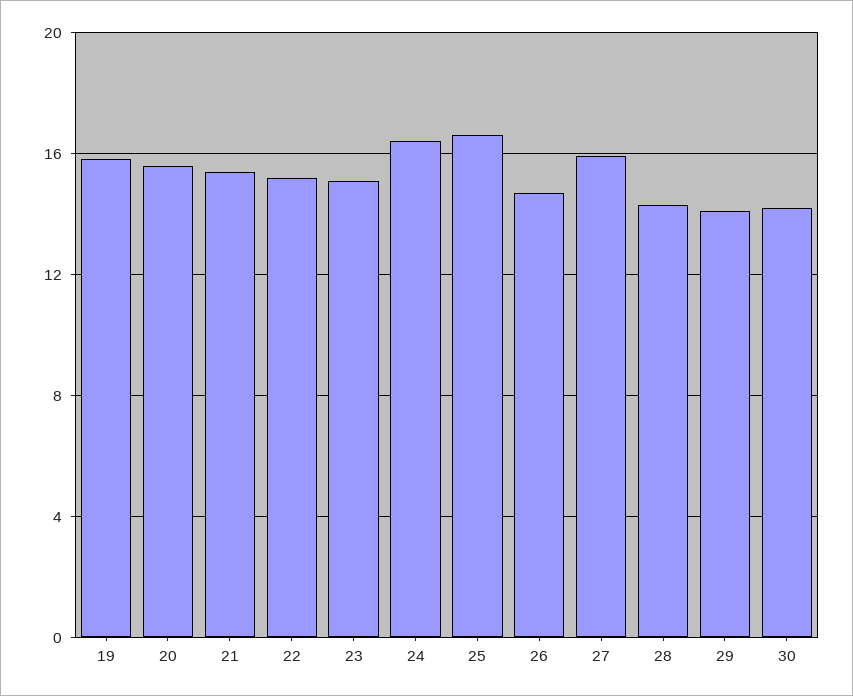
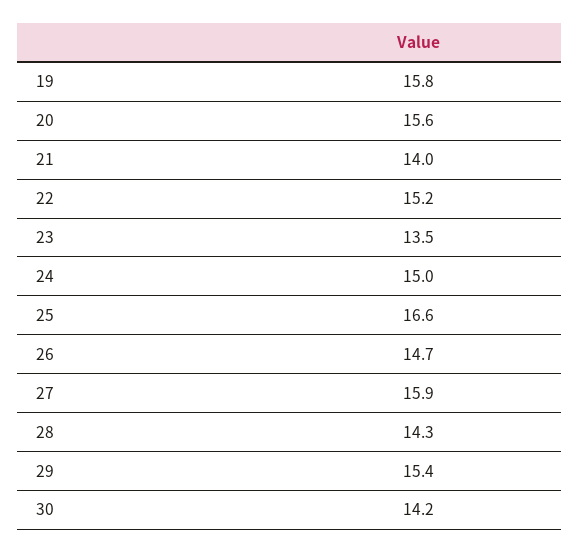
21: 15.5 -> 14
23: 15 -> 13.5
24: 16.5 -> 15
29: 14 -> 15.4

